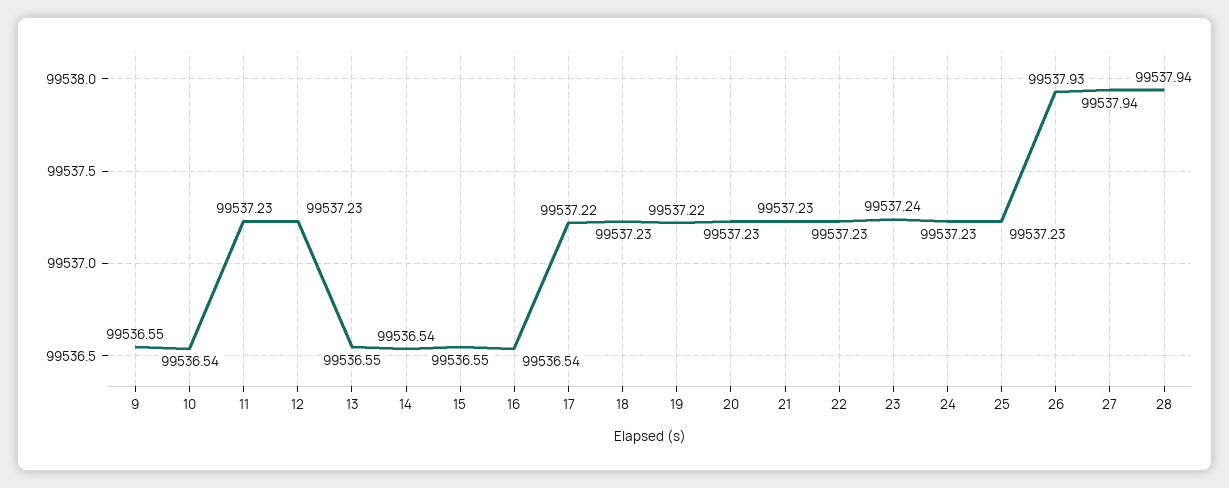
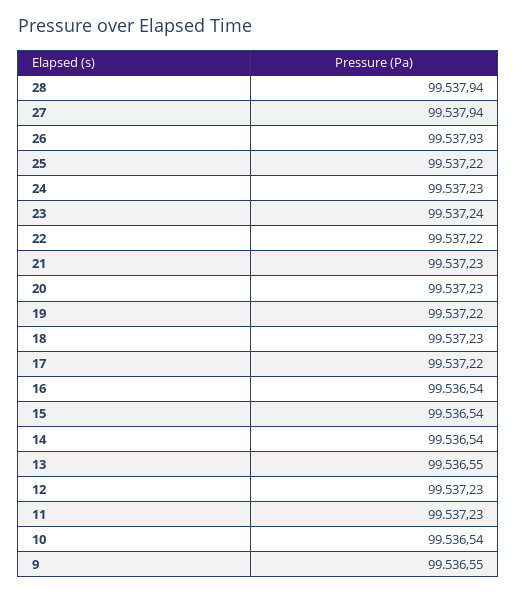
15: 99536.55 -> 99536.54
22: 99537.23 -> 99537.22
25: 99537.23 -> 99537.22

